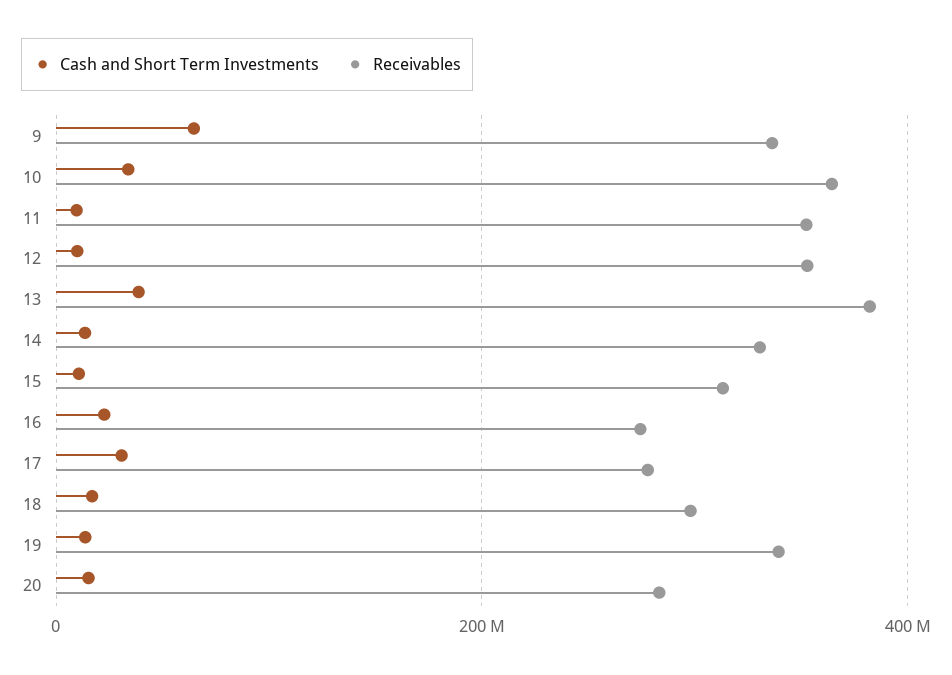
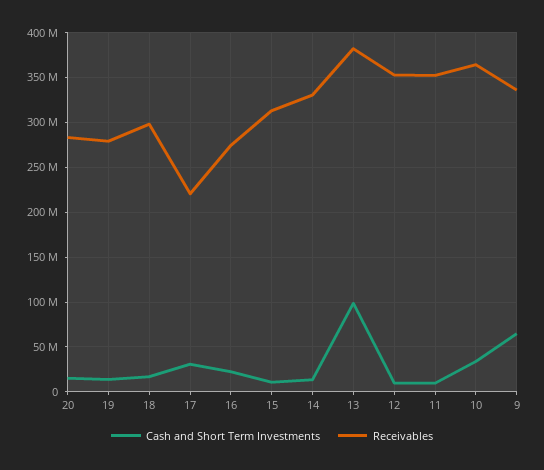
Cash and Short Term Investments, 13: 40000000 -> 100000000
Receivables, 17: 280000000 -> 220000000
Receivables, 19: 340000000 -> 280000000

